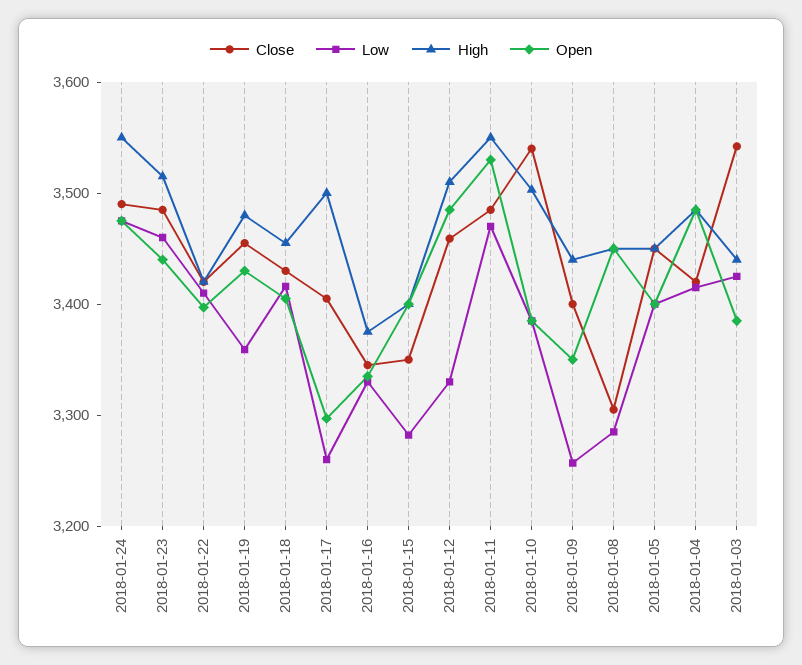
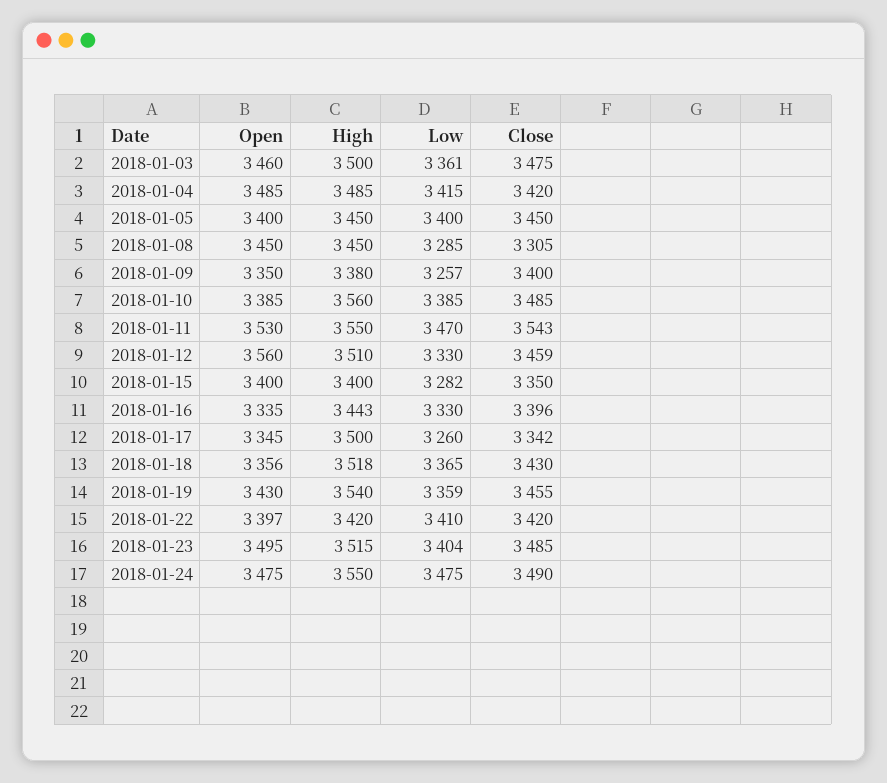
Low, 2018-01-23: 3460 -> 3404
Open, 2018-01-23: 3440 -> 3495
High, 2018-01-19: 3480 -> 3540
Low, 2018-01-18: 3420 -> 3365
High, 2018-01-18: 3460 -> 3518
Open, 2018-01-18: 3400 -> 3356
Close, 2018-01-17: 3400 -> 3342
Open, 2018-01-17: 3300 -> 3345
Close, 2018-01-16: 3340 -> 3396
High, 2018-01-16: 3380 -> 3443
Open, 2018-01-12: 3480 -> 3560
Close, 2018-01-11: 3480 -> 3543
Close, 2018-01-10: 3540 -> 3485
High, 2018-01-10: 3500 -> 3560
High, 2018-01-09: 3440 -> 3380
Close, 2018-01-03: 3540 -> 3475
Low, 2018-01-03: 3420 -> 3361
High, 2018-01-03: 3440 -> 3500
Open, 2018-01-03: 3380 -> 3460

